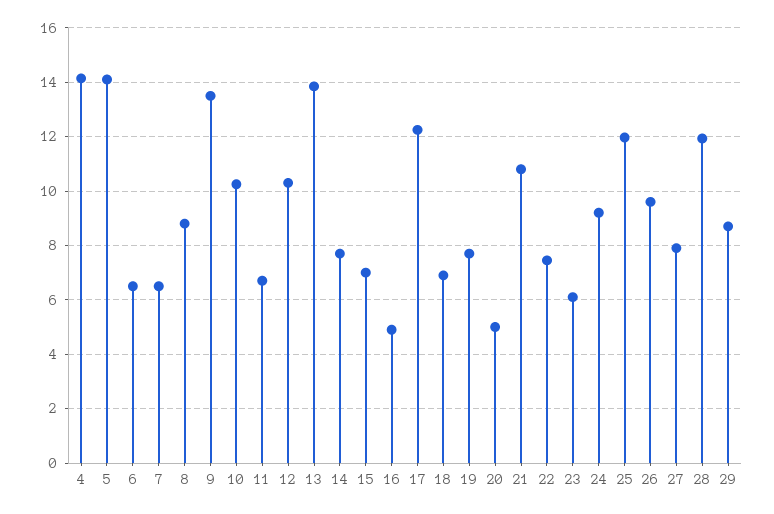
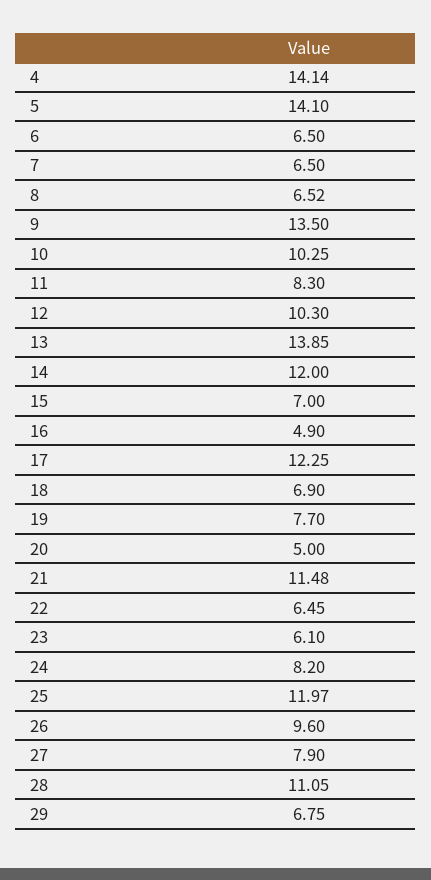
8: 8.75 -> 6.52
11: 6.75 -> 8.3
14: 7.75 -> 12
21: 10.75 -> 11.48
22: 7.5 -> 6.45
24: 9.25 -> 8.2
28: 12 -> 11.05
29: 8.75 -> 6.75

